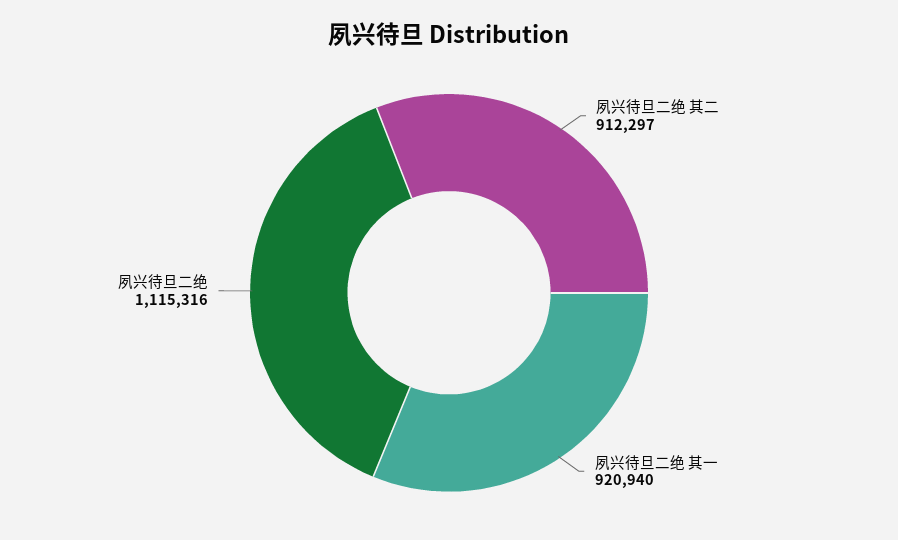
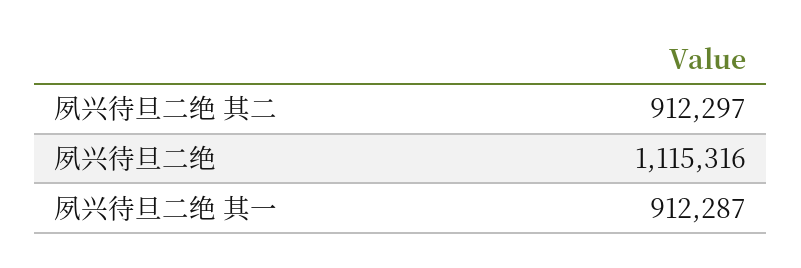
夙兴待旦二绝 其一: 920940 -> 912287

